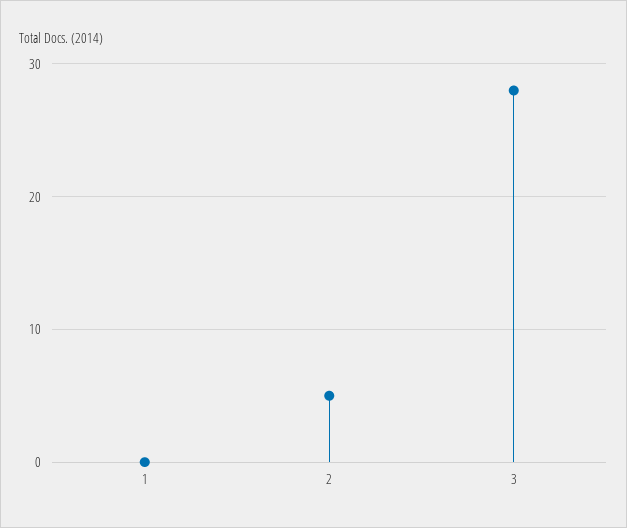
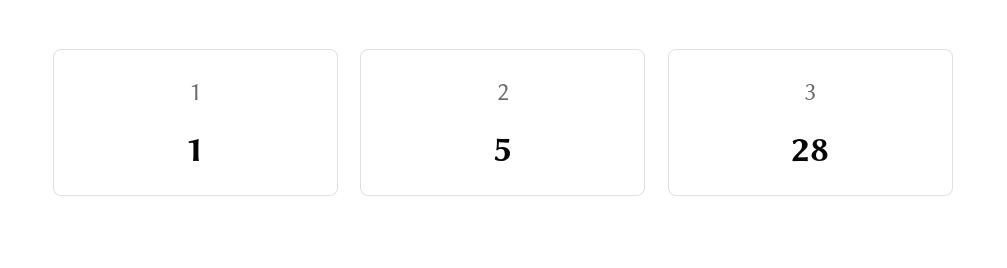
1: 0 -> 1

